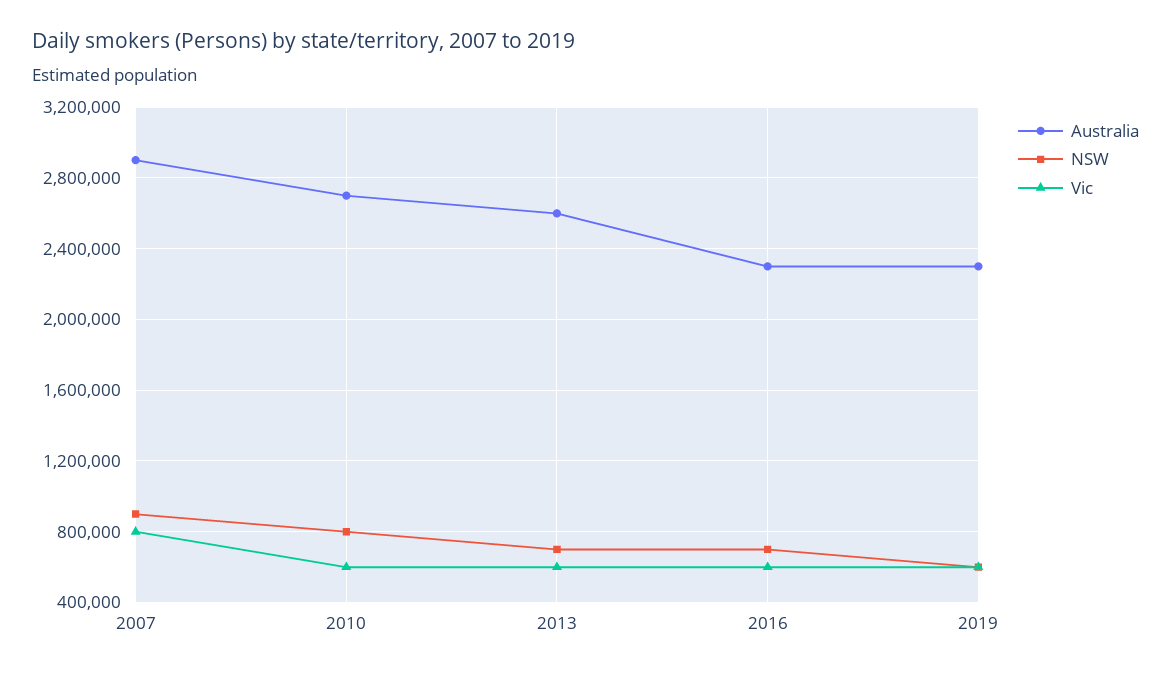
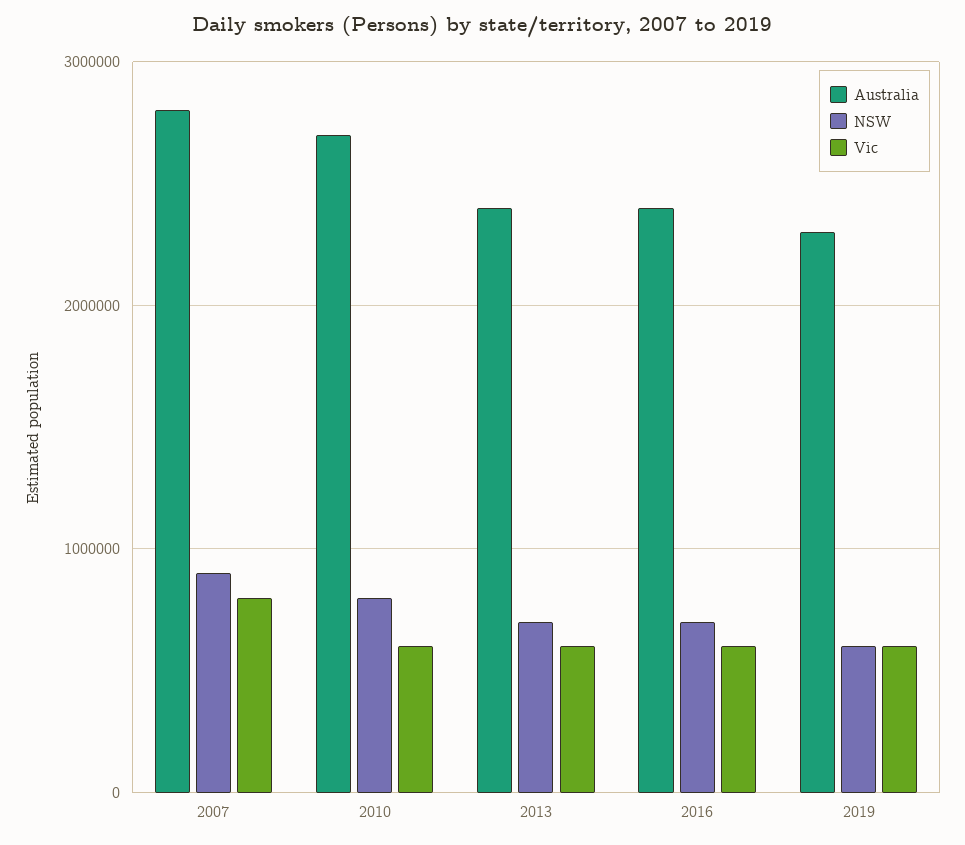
Australia, 2007: 2900000 -> 2800000
Australia, 2013: 2600000 -> 2400000
Australia, 2016: 2300000 -> 2400000

